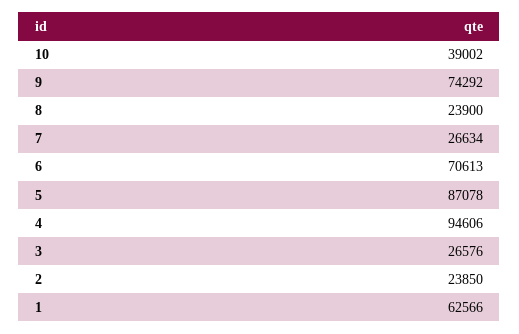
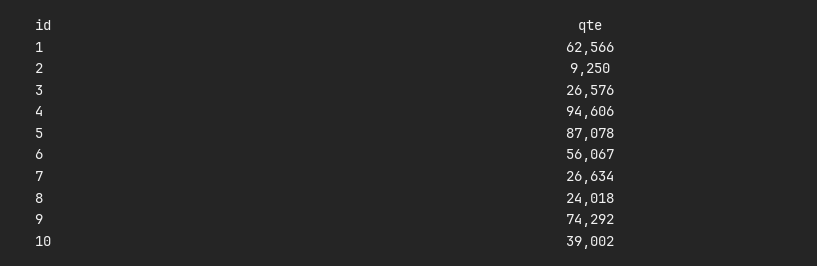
8: 23900 -> 24018
6: 70613 -> 56067
2: 23850 -> 9250

